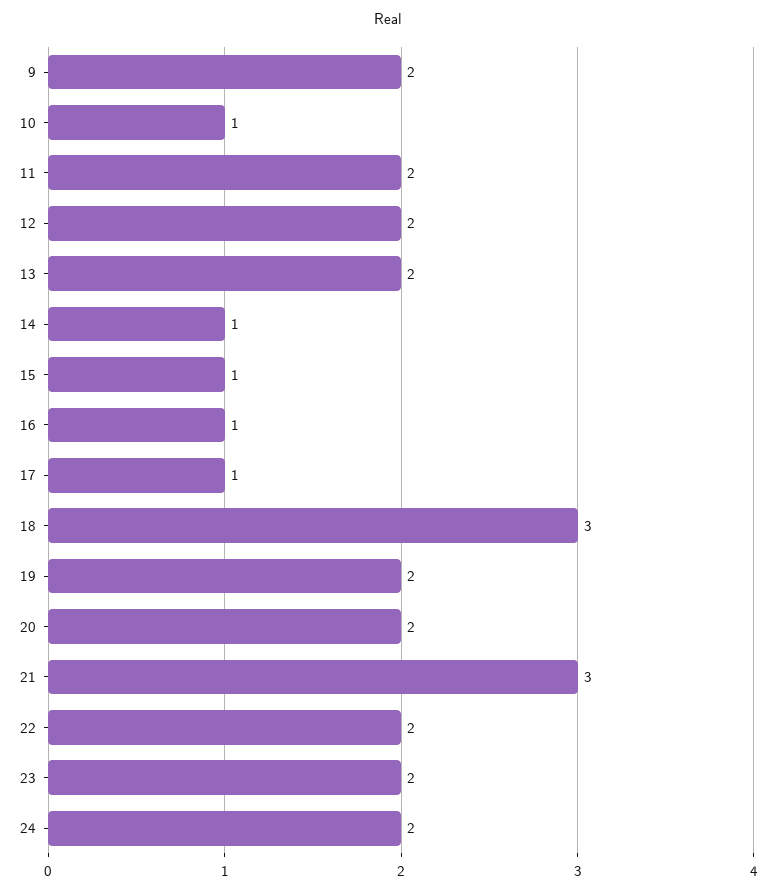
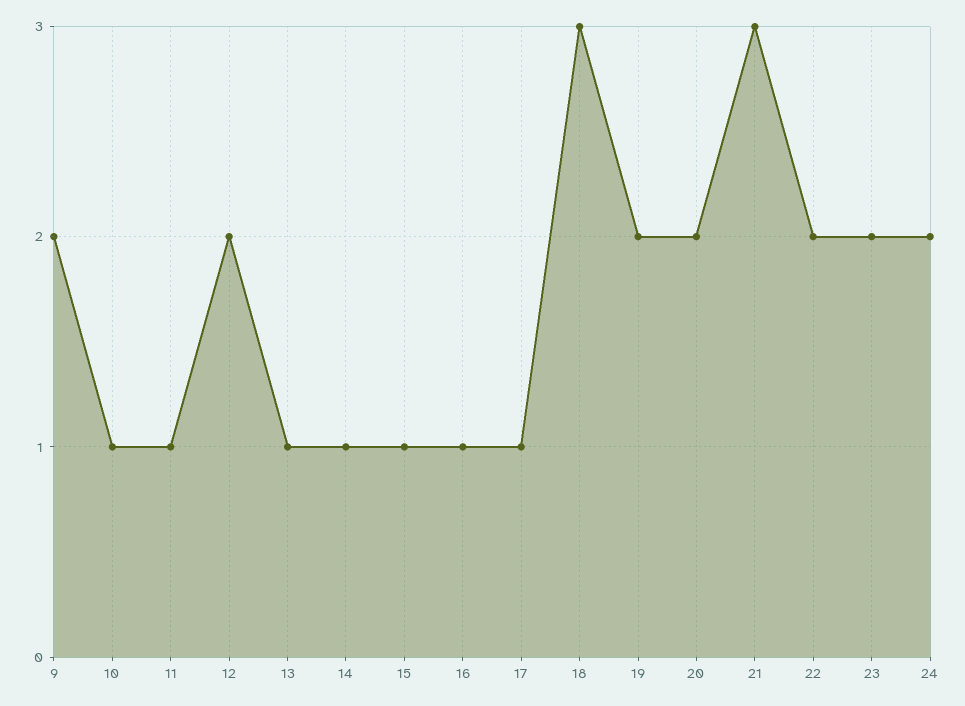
11: 2 -> 1
13: 2 -> 1

